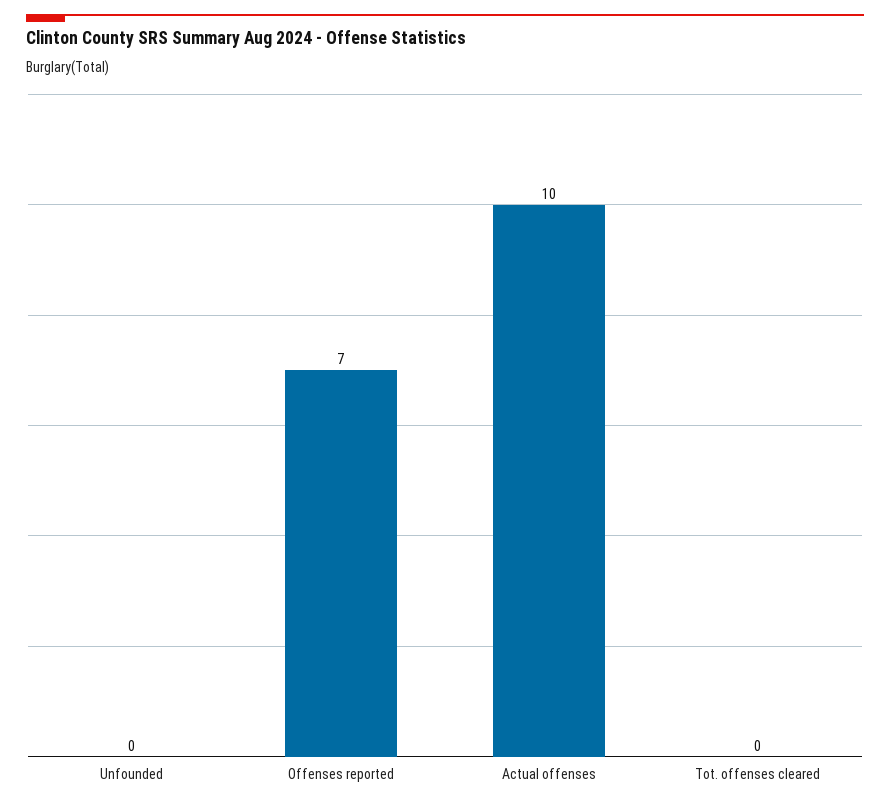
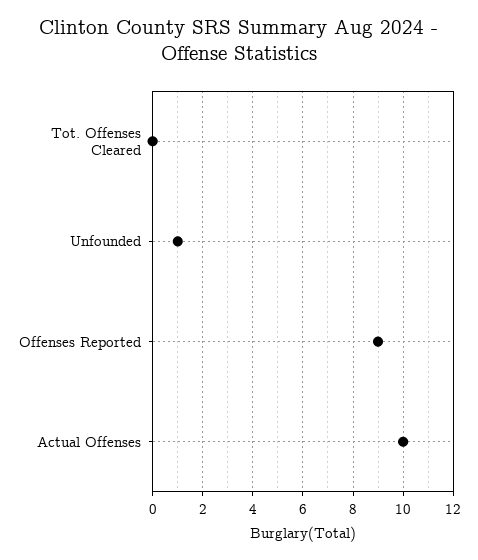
Unfounded: 0 -> 1
Offenses reported: 7 -> 9

